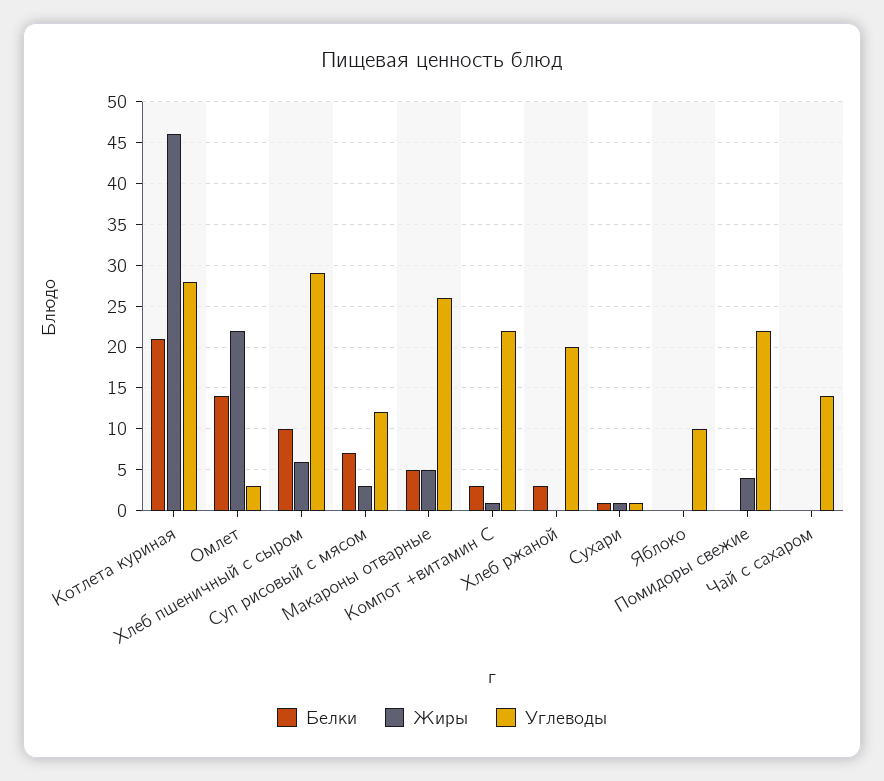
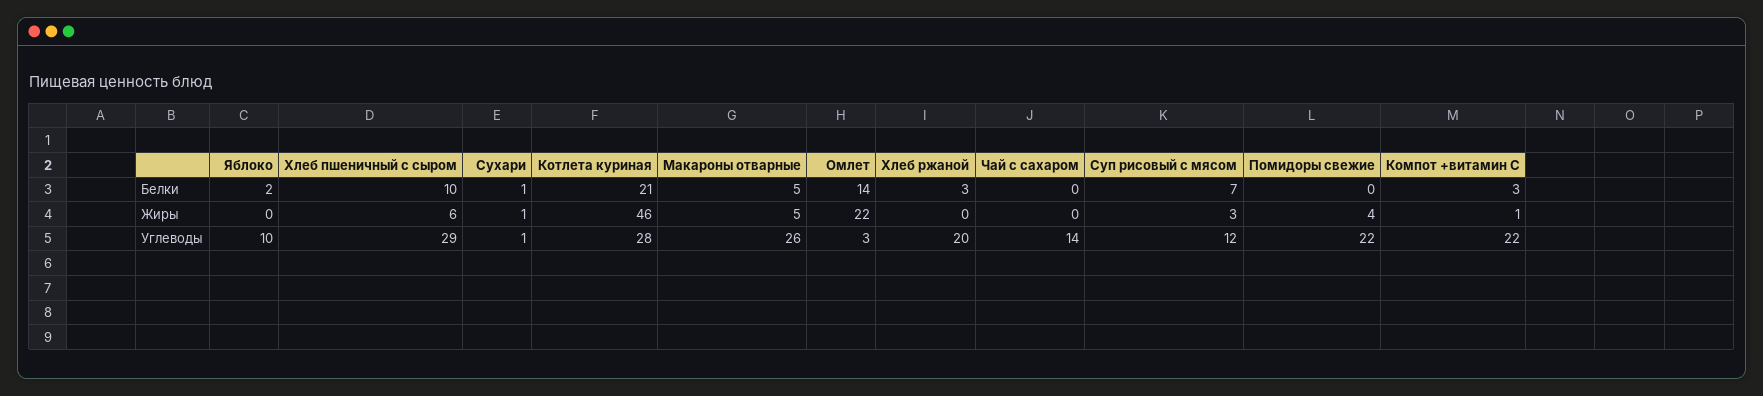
Белки, Яблоко: 0 -> 2

